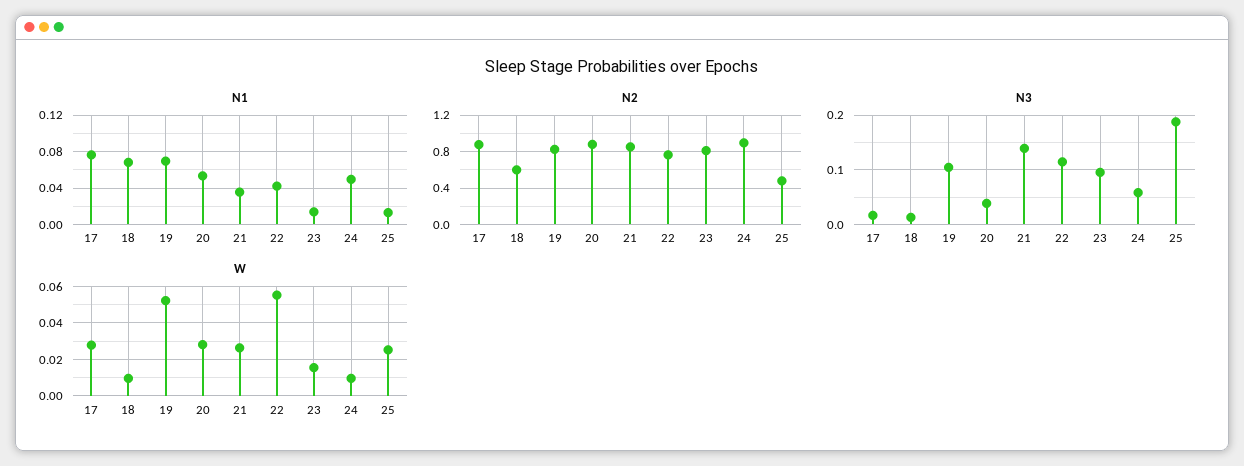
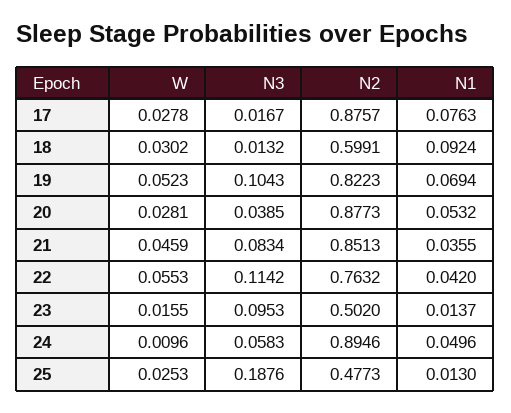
N1, 18: 0.07 -> 0.0924
N2, 23: 0.8 -> 0.502
N3, 21: 0.14 -> 0.0834
W, 18: 0.01 -> 0.0302
W, 21: 0.025 -> 0.0459

